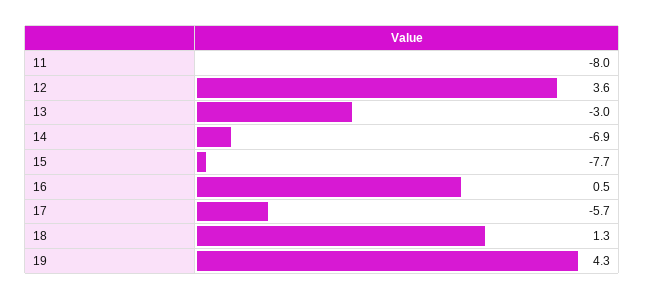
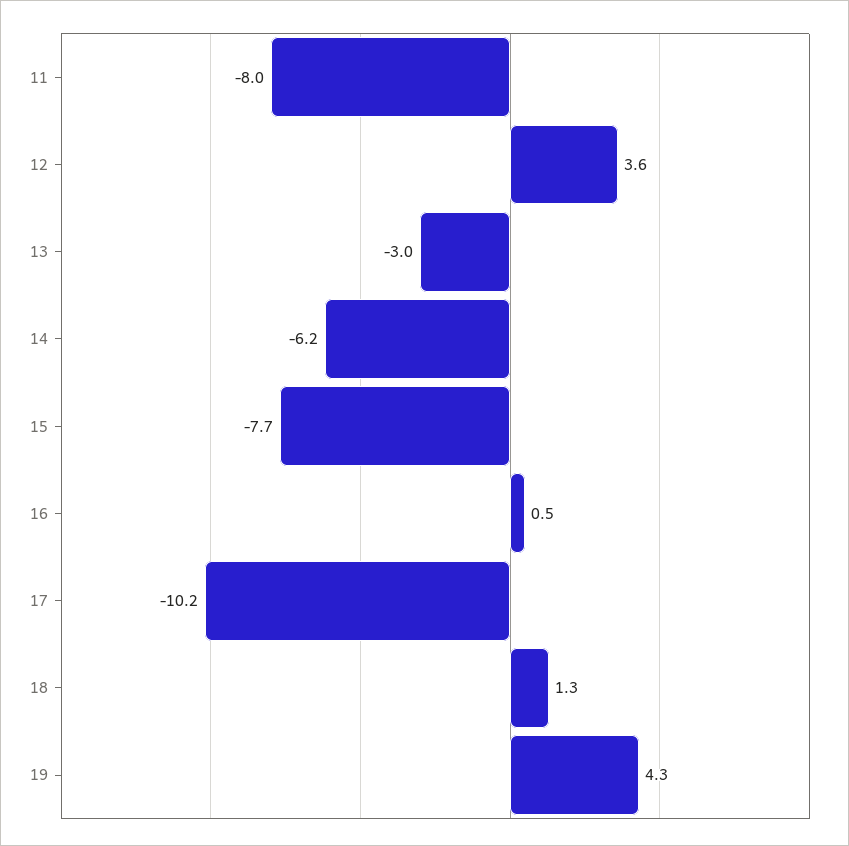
14: -6.9 -> -6.2
17: -5.7 -> -10.2

